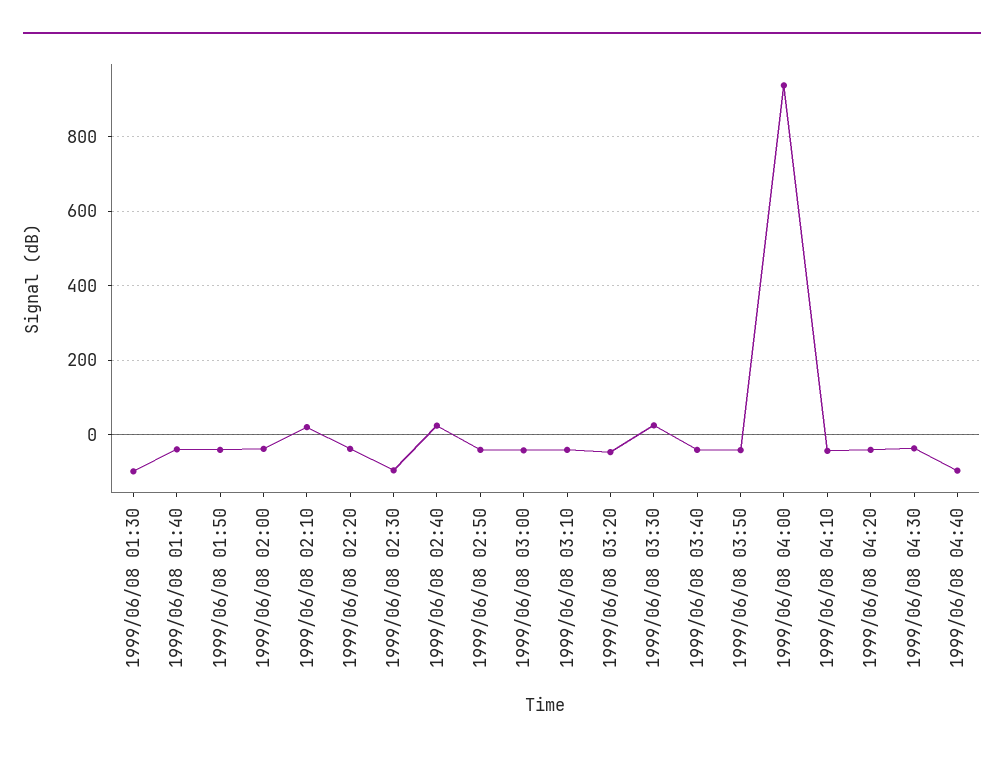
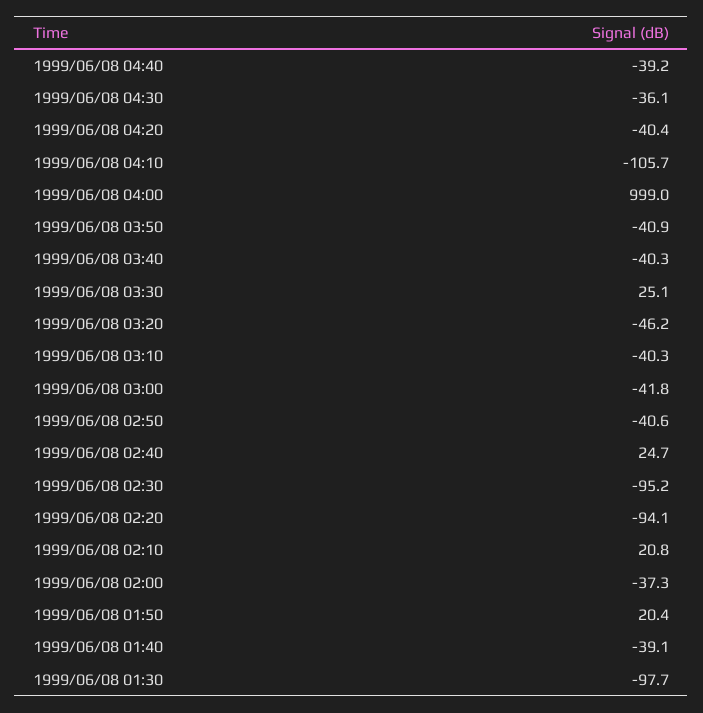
1999/06/08 01:50: -40 -> 20.4
1999/06/08 02:20: -40 -> -94.1
1999/06/08 04:00: 940 -> 999
1999/06/08 04:10: -40 -> -105.7
1999/06/08 04:40: -100 -> -39.2

